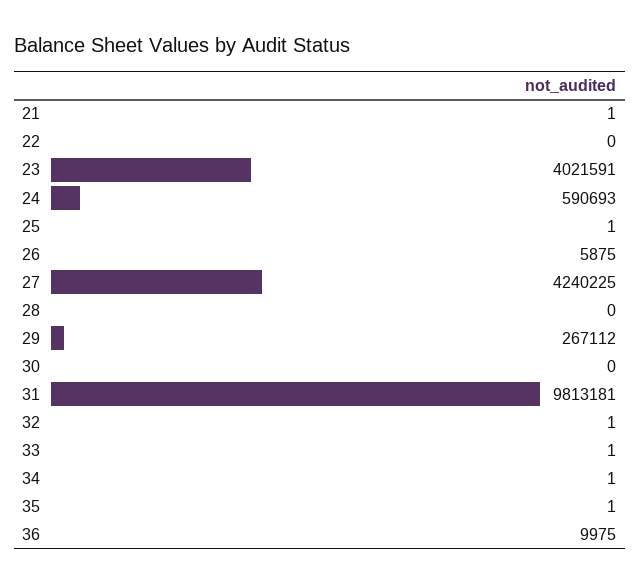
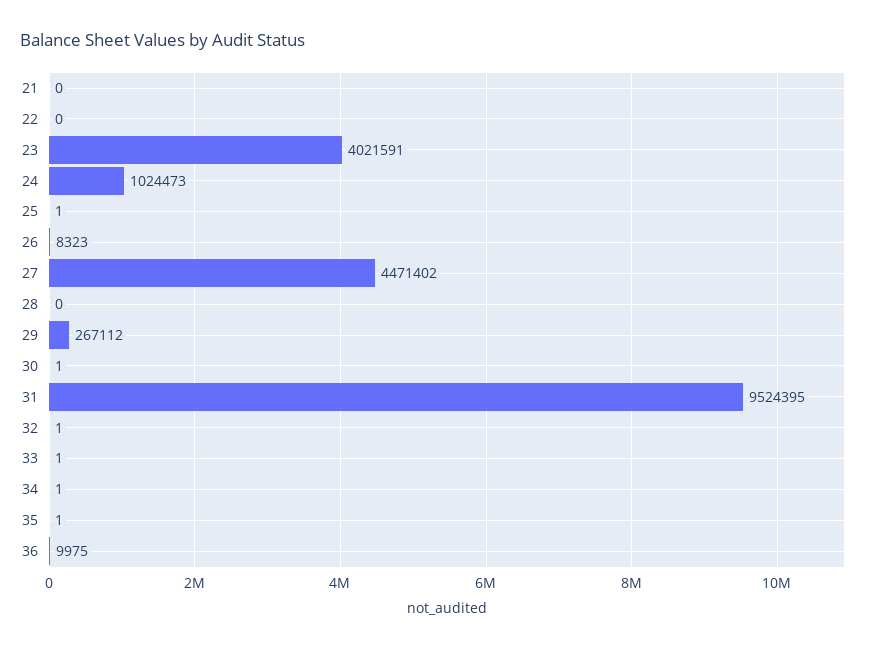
21: 1 -> 0
24: 590693 -> 1024473
26: 5875 -> 8323
27: 4240225 -> 4471402
30: 0 -> 1
31: 9813181 -> 9524395

